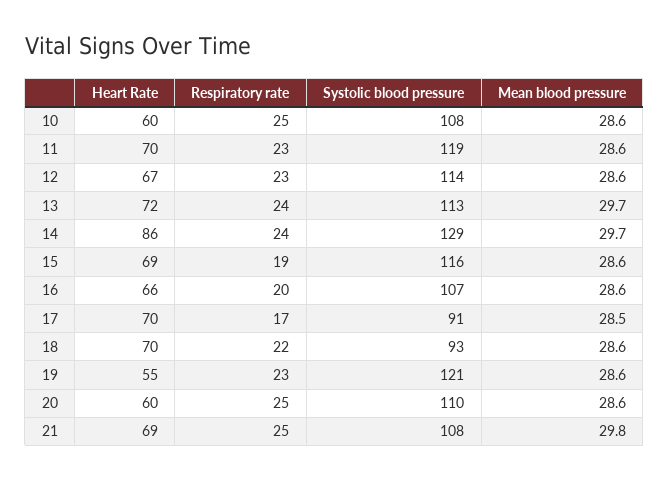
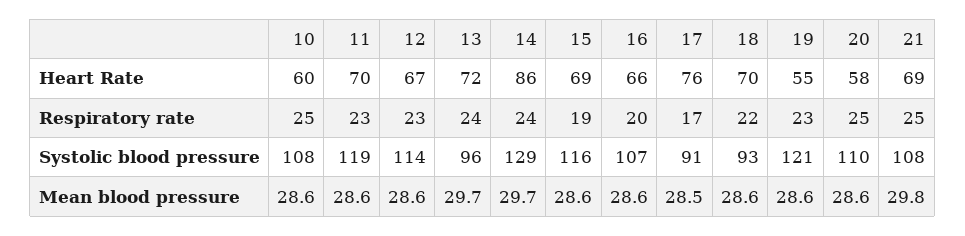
Systolic blood pressure, 13: 113 -> 96
Heart Rate, 17: 70 -> 76
Heart Rate, 20: 60 -> 58

